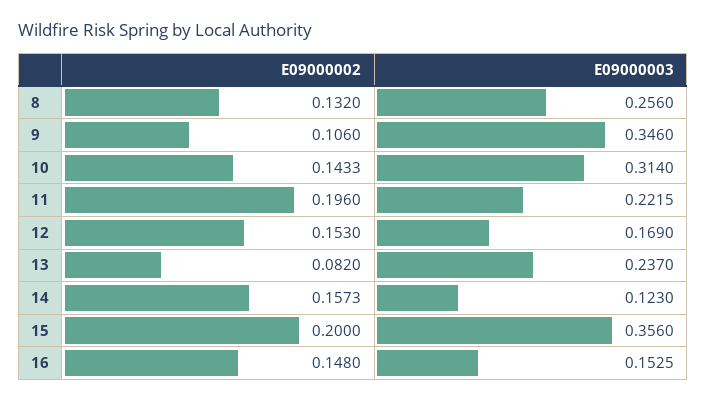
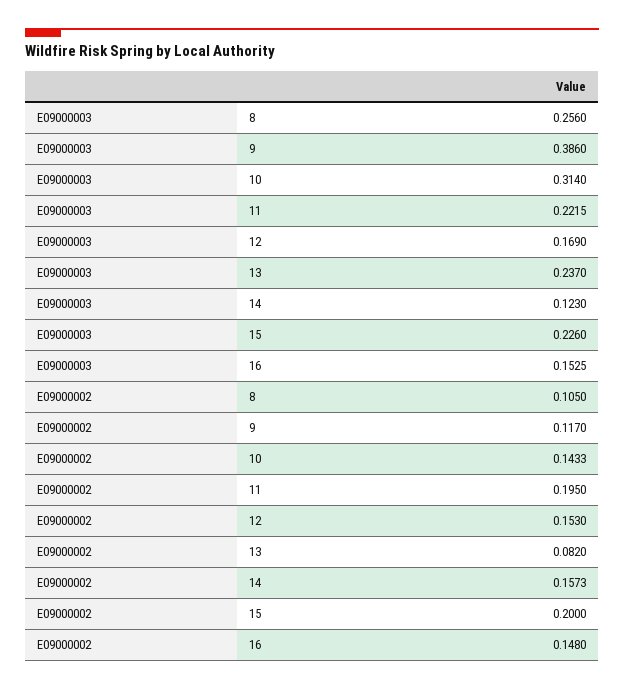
E09000002, 8: 0.132 -> 0.105
E09000002, 9: 0.106 -> 0.117
E09000003, 9: 0.346 -> 0.386
E09000002, 11: 0.196 -> 0.195
E09000003, 15: 0.356 -> 0.226

